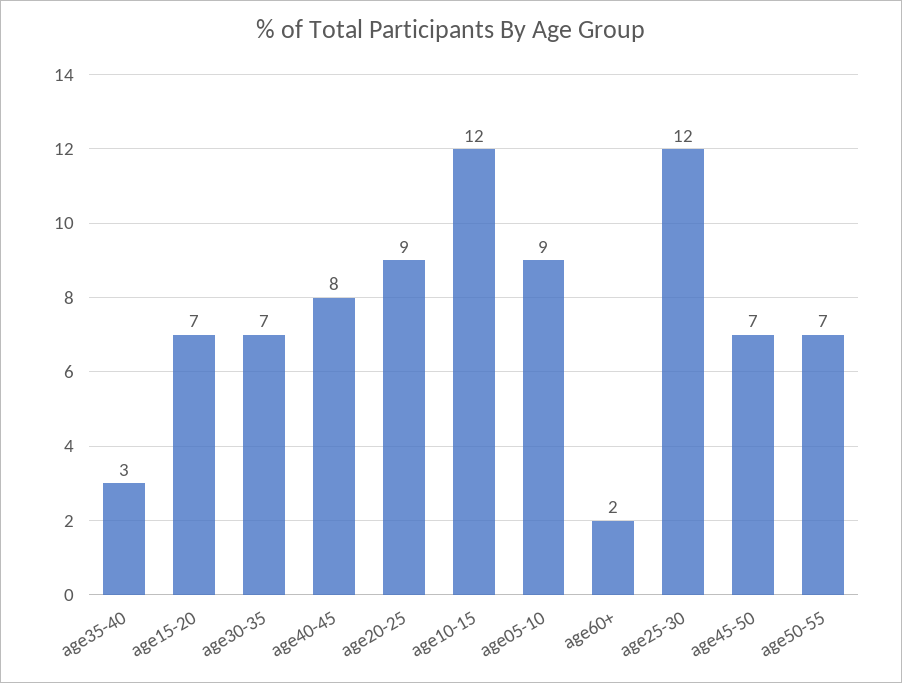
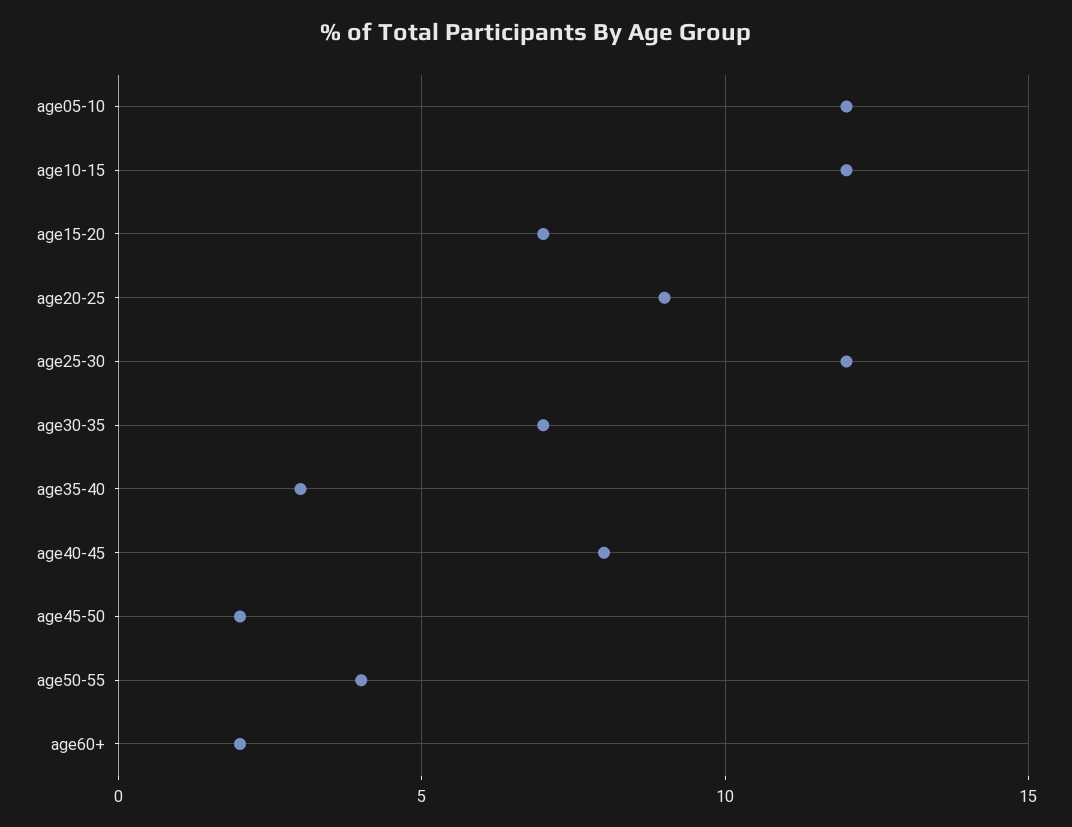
age05-10: 9 -> 12
age45-50: 7 -> 2
age50-55: 7 -> 4

